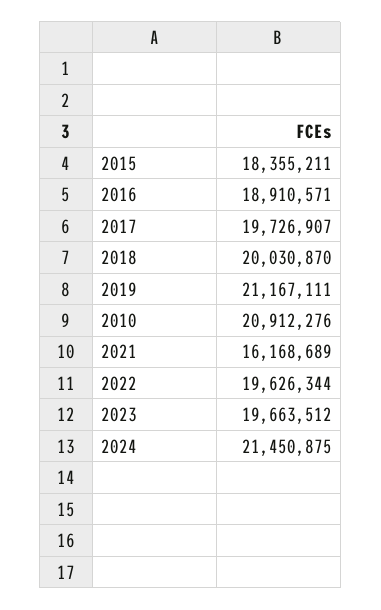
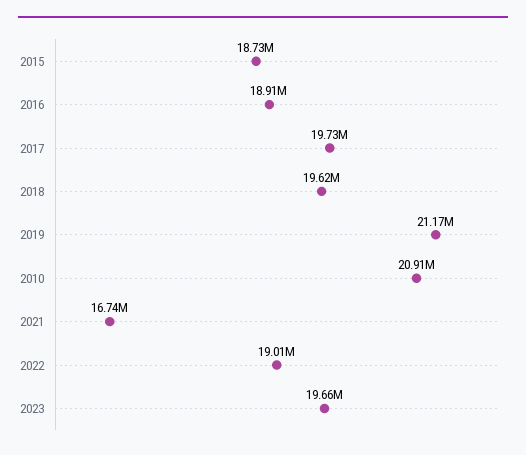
2015: 18355211 -> 18730000
2018: 20030870 -> 19620000
2021: 16168689 -> 16740000
2022: 19626344 -> 19010000
2024: 21450875 -> none

